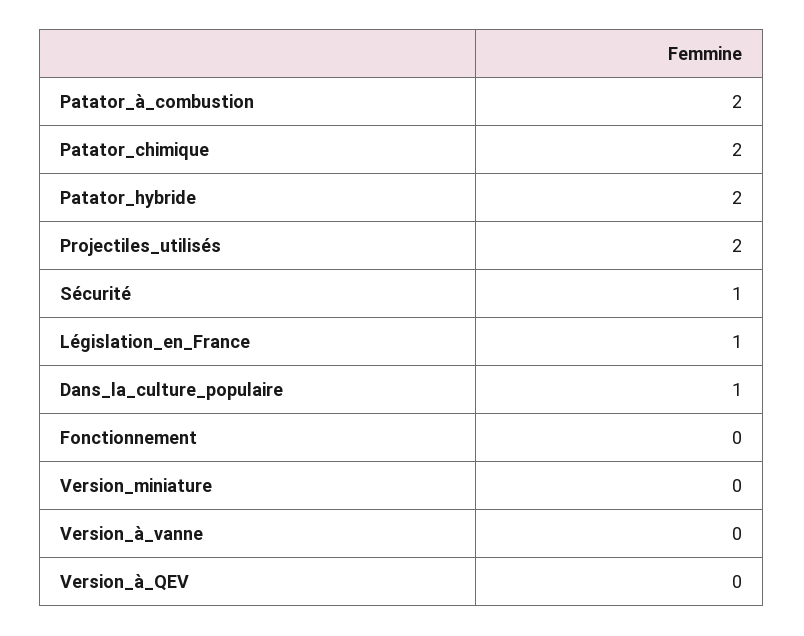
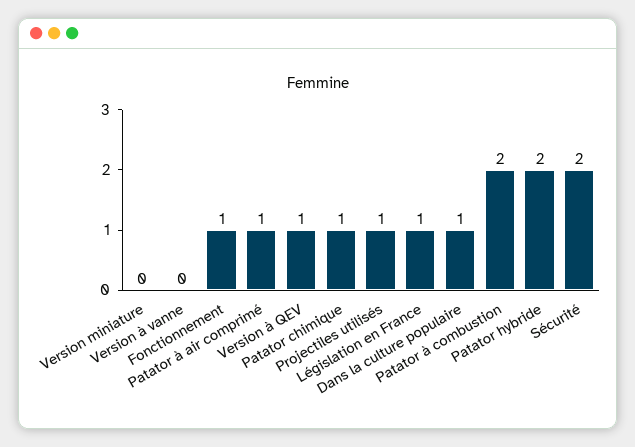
Patator_chimique: 2 -> 1
Projectiles_utilisés: 2 -> 1
Sécurité: 1 -> 2
Fonctionnement: 0 -> 1
Version_à_QEV: 0 -> 1
Patator à air comprimé: none -> 1

